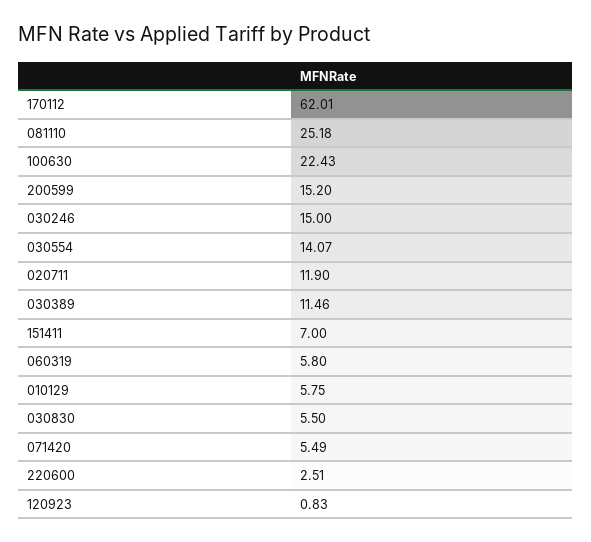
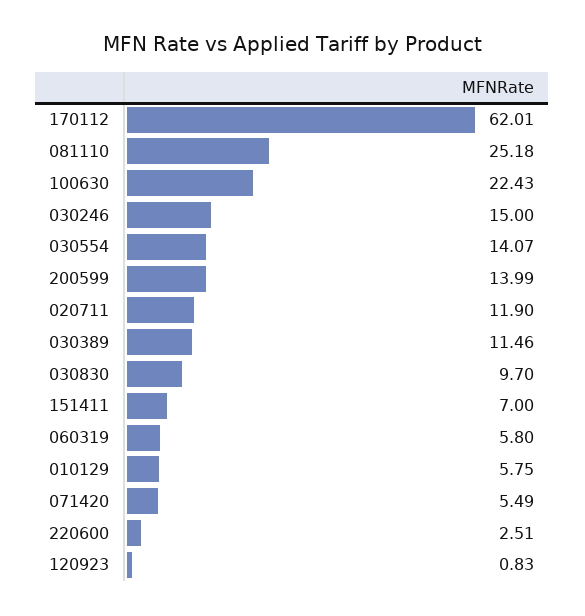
200599: 15.2 -> 13.99
030830: 5.5 -> 9.7

